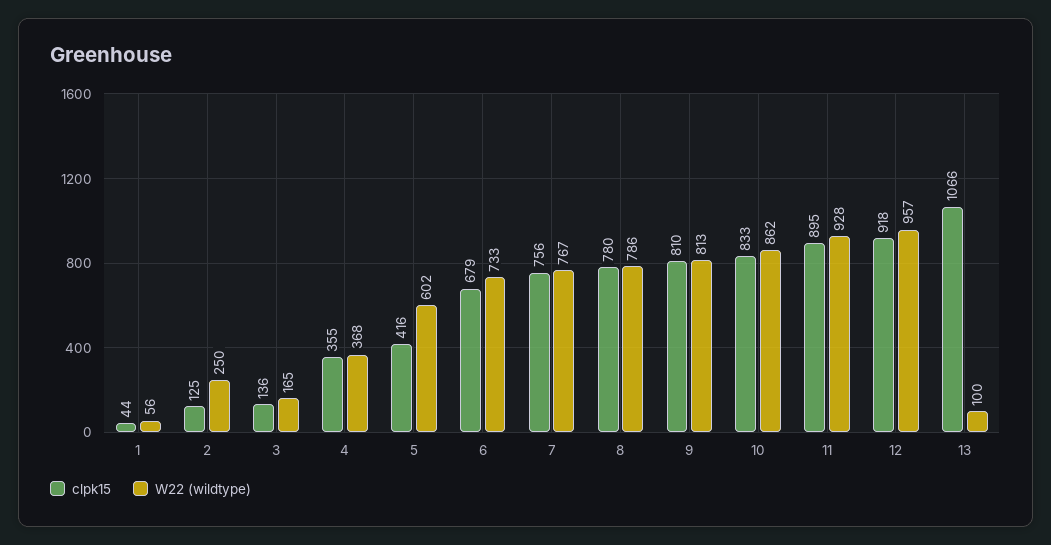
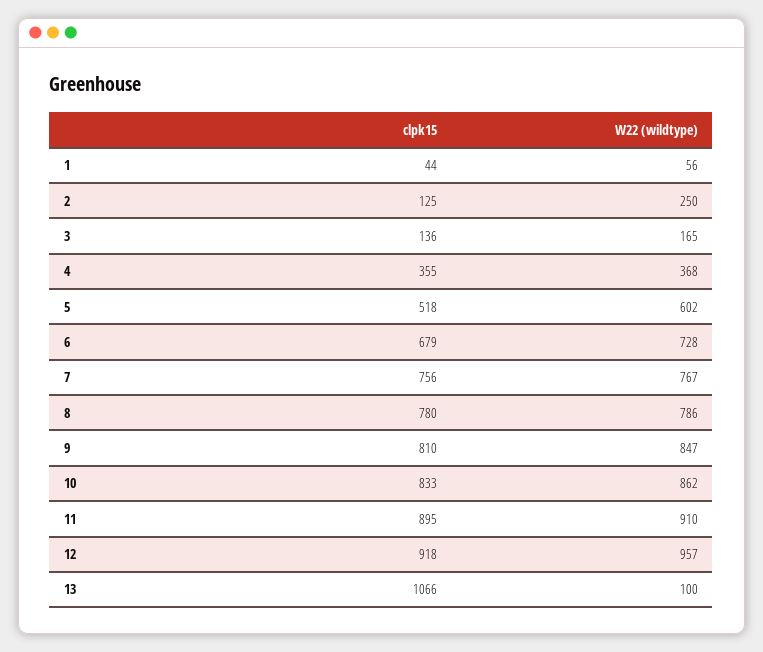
clpk15, 5: 416 -> 518
W22 (wildtype), 6: 733 -> 728
W22 (wildtype), 9: 813 -> 847
W22 (wildtype), 11: 928 -> 910

